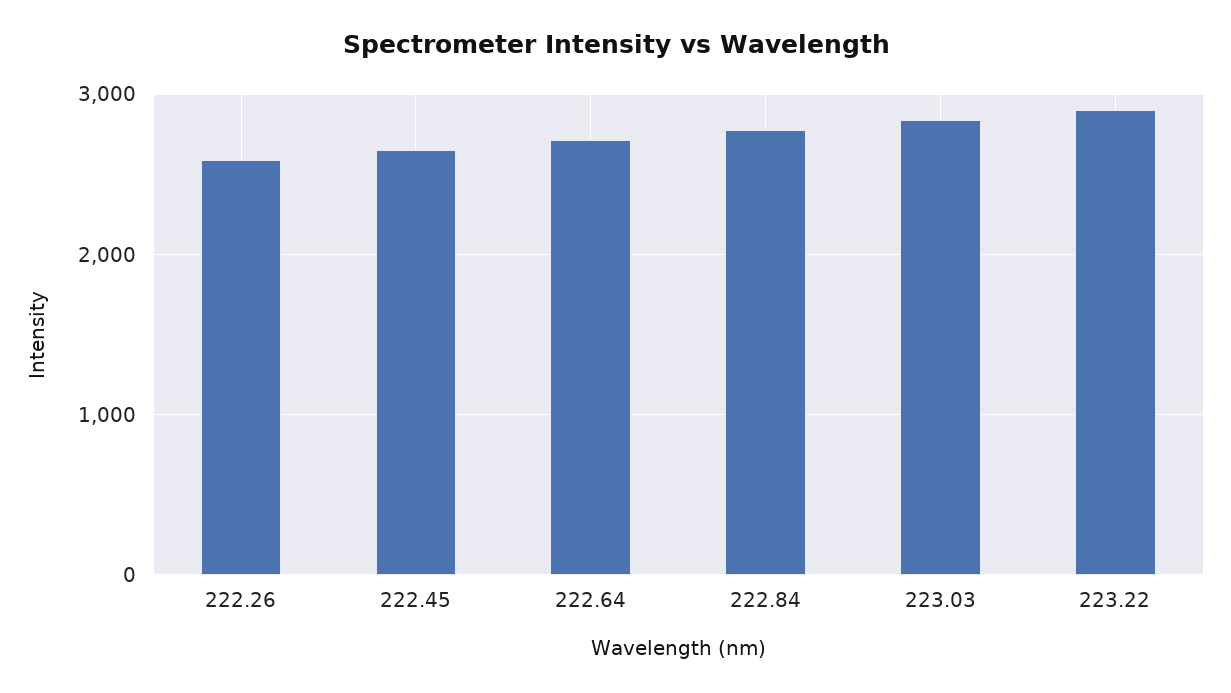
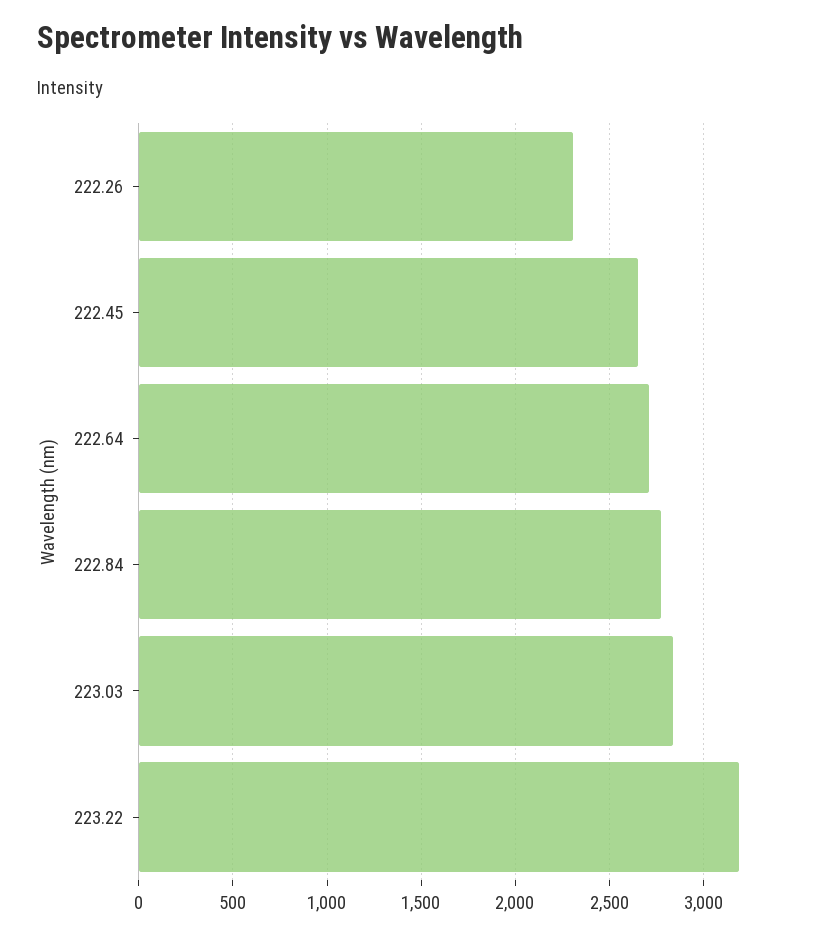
222.26: 2600 -> 2300
223.22: 2900 -> 3200

